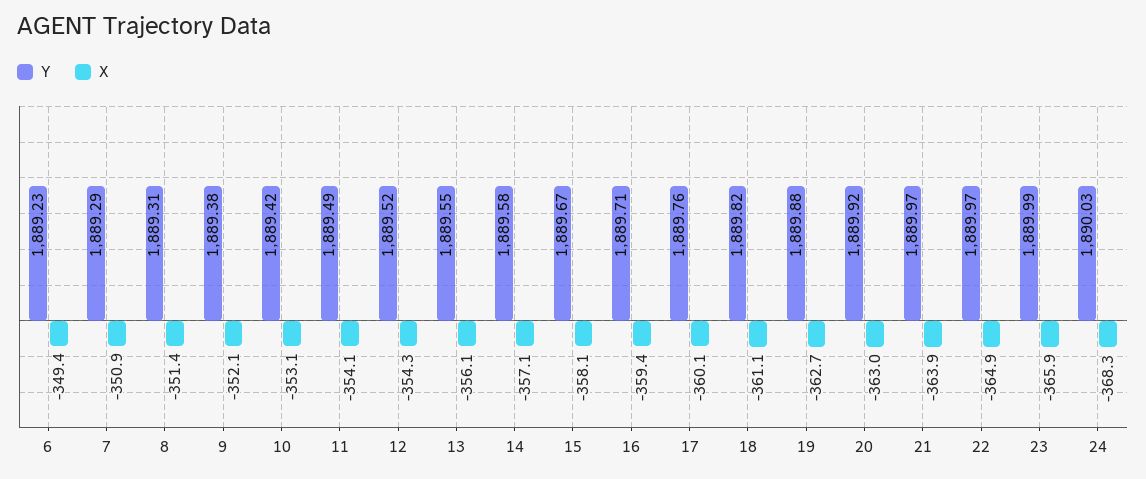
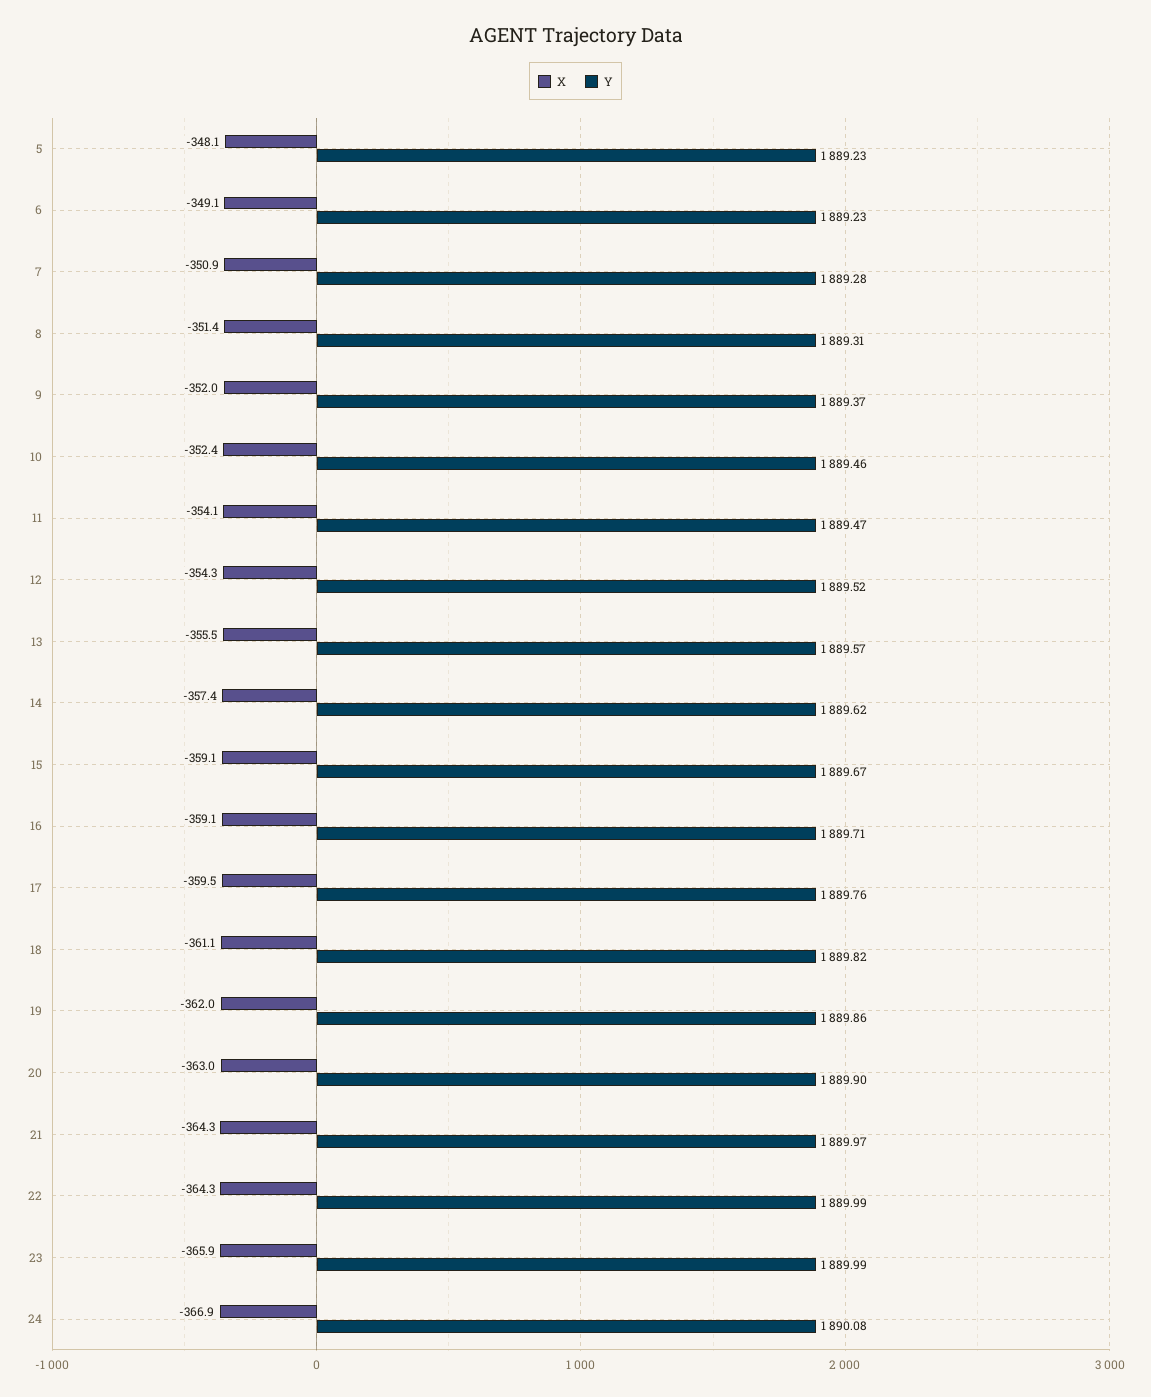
X, 6: -349.4 -> -349.1
Y, 7: 1889.29 -> 1889.28
Y, 9: 1889.38 -> 1889.37
X, 9: -352.1 -> -352
Y, 10: 1889.42 -> 1889.46
X, 10: -353.1 -> -352.4
Y, 11: 1889.49 -> 1889.47
Y, 13: 1889.55 -> 1889.57
X, 13: -356.1 -> -355.5
Y, 14: 1889.58 -> 1889.62
X, 14: -357.1 -> -357.4
X, 15: -358.1 -> -359.1
X, 16: -359.4 -> -359.1
X, 17: -360.1 -> -359.5
Y, 19: 1889.88 -> 1889.86
X, 19: -362.7 -> -362
Y, 20: 1889.92 -> 1889.9
X, 21: -363.9 -> -364.3
Y, 22: 1889.97 -> 1889.99
X, 22: -364.9 -> -364.3
Y, 24: 1890.03 -> 1890.08
X, 24: -368.3 -> -366.9
X, 5: none -> -348.1
Y, 5: none -> 1889.23

